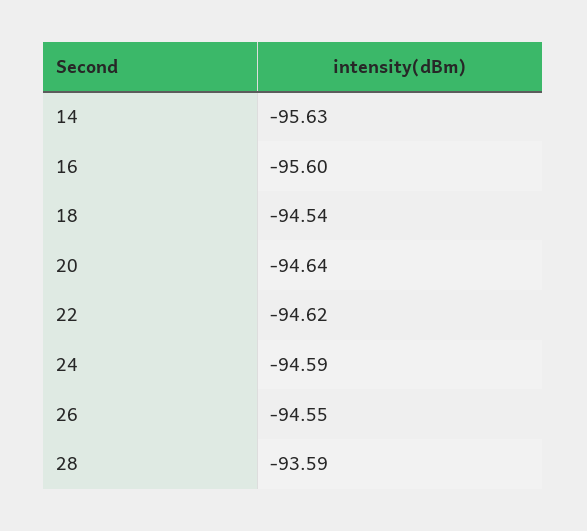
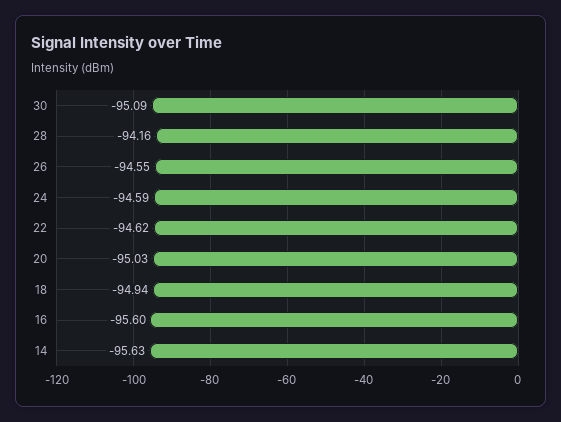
18: -94.54 -> -94.94
20: -94.64 -> -95.03
28: -93.59 -> -94.16
30: none -> -95.09

